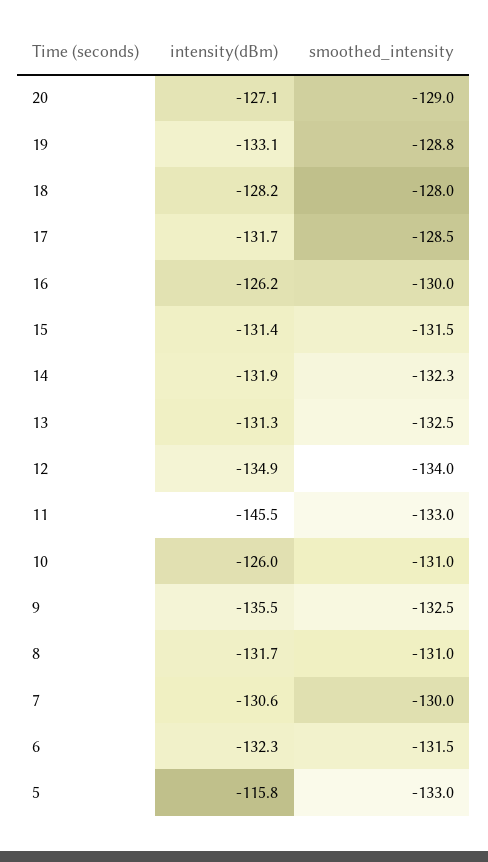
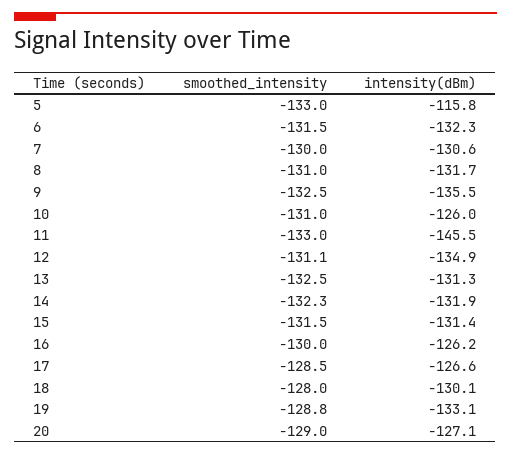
intensity(dBm), 18: -128.2 -> -130.1
intensity(dBm), 17: -131.7 -> -126.6
smoothed_intensity, 12: -134 -> -131.1

